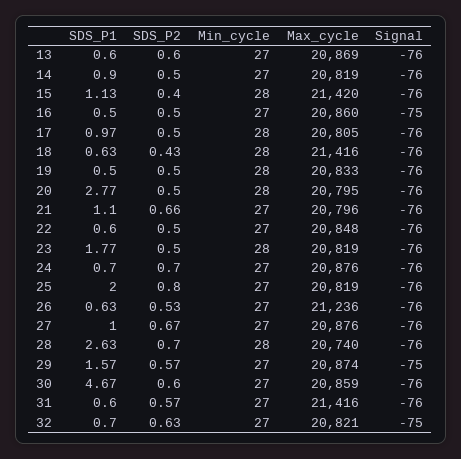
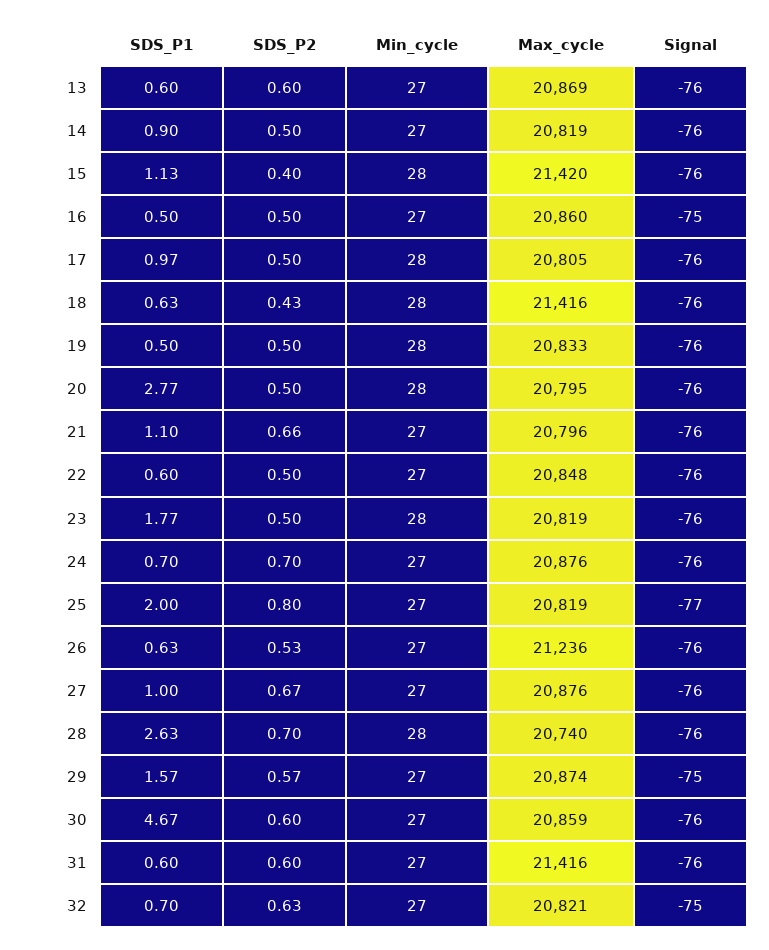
Signal, 25: -76 -> -77
SDS_P2, 31: 0.57 -> 0.6

